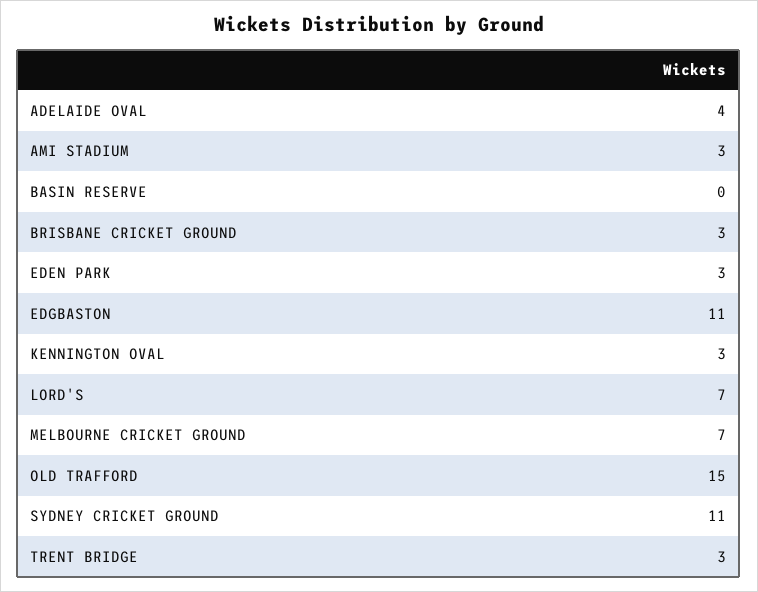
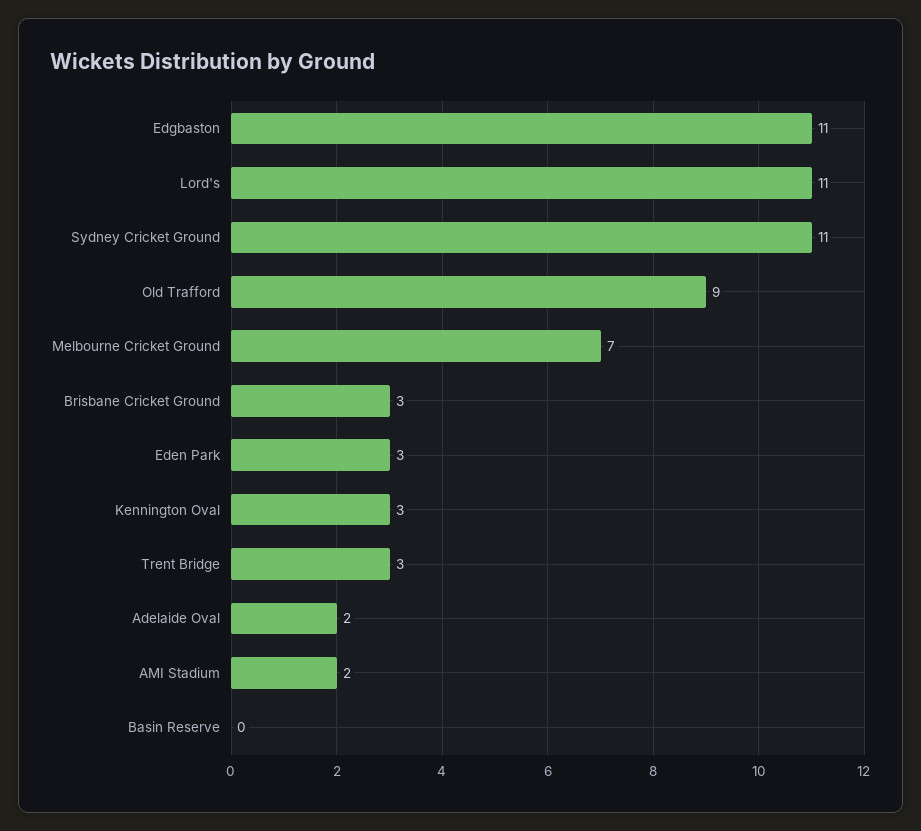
ADELAIDE OVAL: 4 -> 2
AMI STADIUM: 3 -> 2
LORD'S: 7 -> 11
OLD TRAFFORD: 15 -> 9

